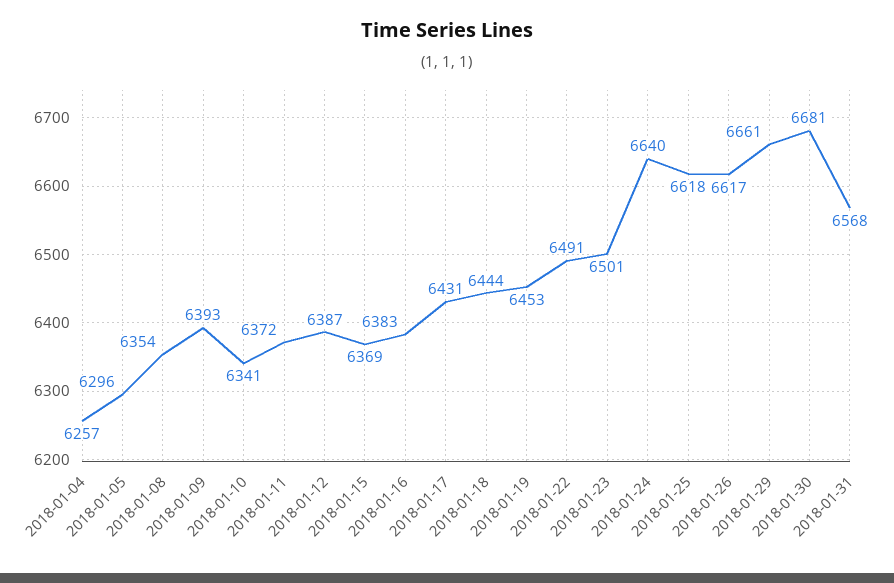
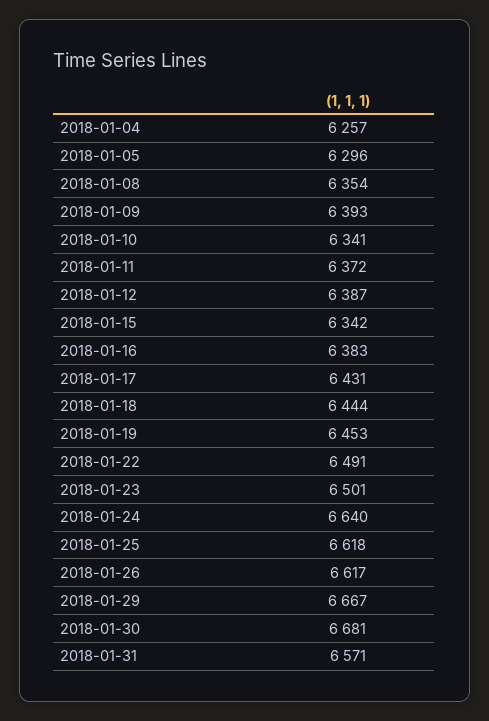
2018-01-15: 6369 -> 6342
2018-01-29: 6661 -> 6667
2018-01-31: 6568 -> 6571

